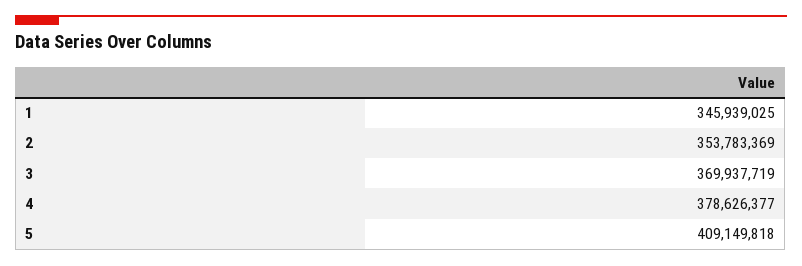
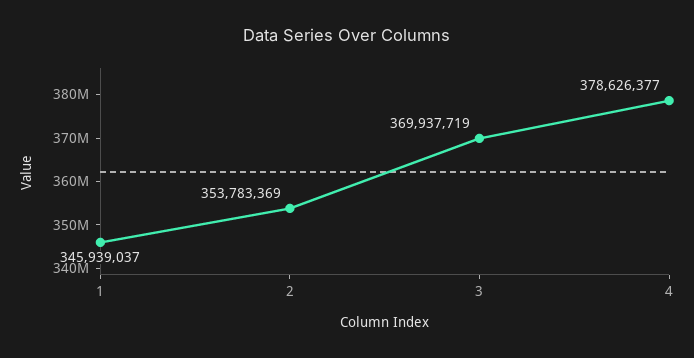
1: 345939025 -> 345939037
5: 409149818 -> none

